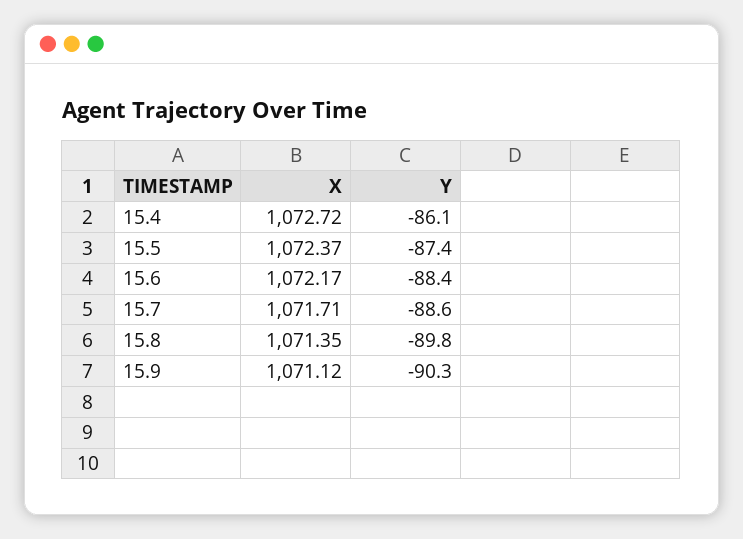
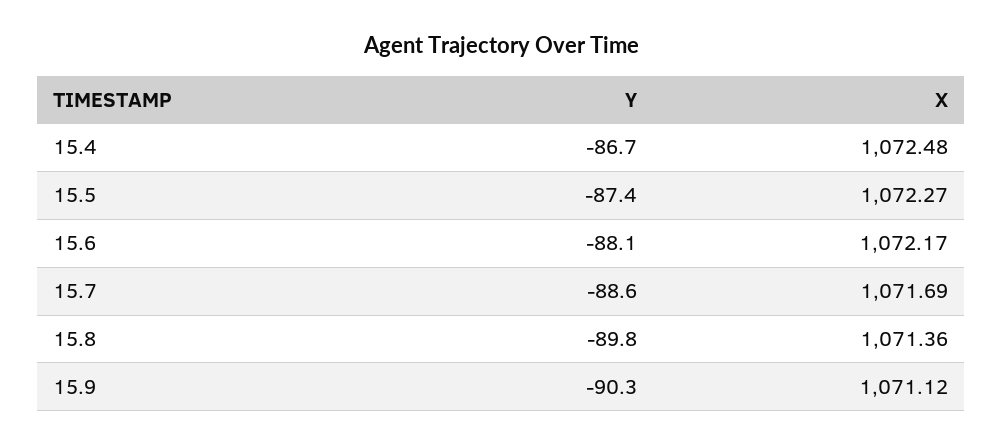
X, 15.4: 1072.72 -> 1072.48
Y, 15.4: -86.1 -> -86.7
X, 15.5: 1072.37 -> 1072.27
Y, 15.6: -88.4 -> -88.1
X, 15.7: 1071.71 -> 1071.69
X, 15.8: 1071.35 -> 1071.36

